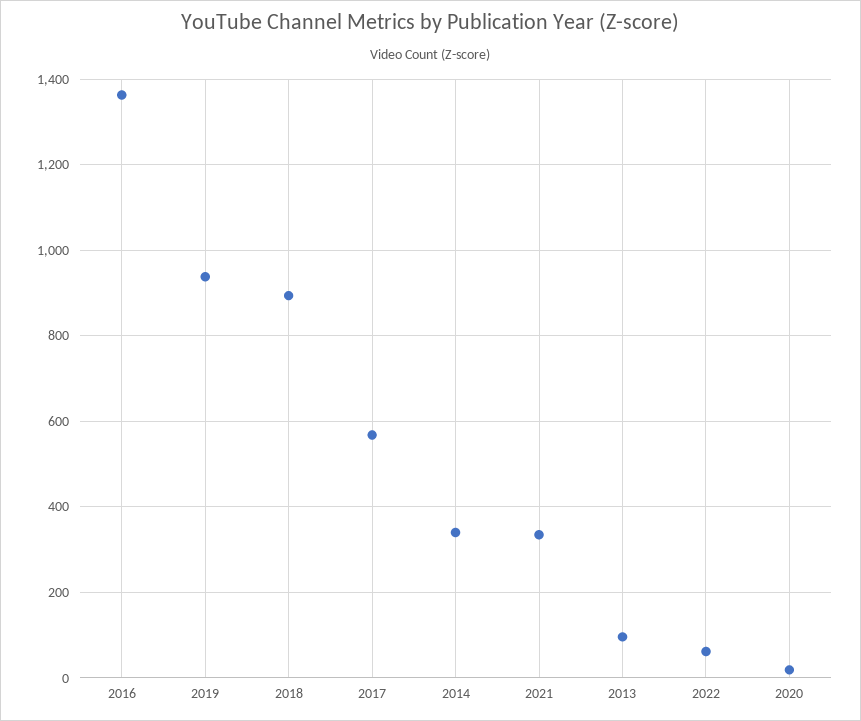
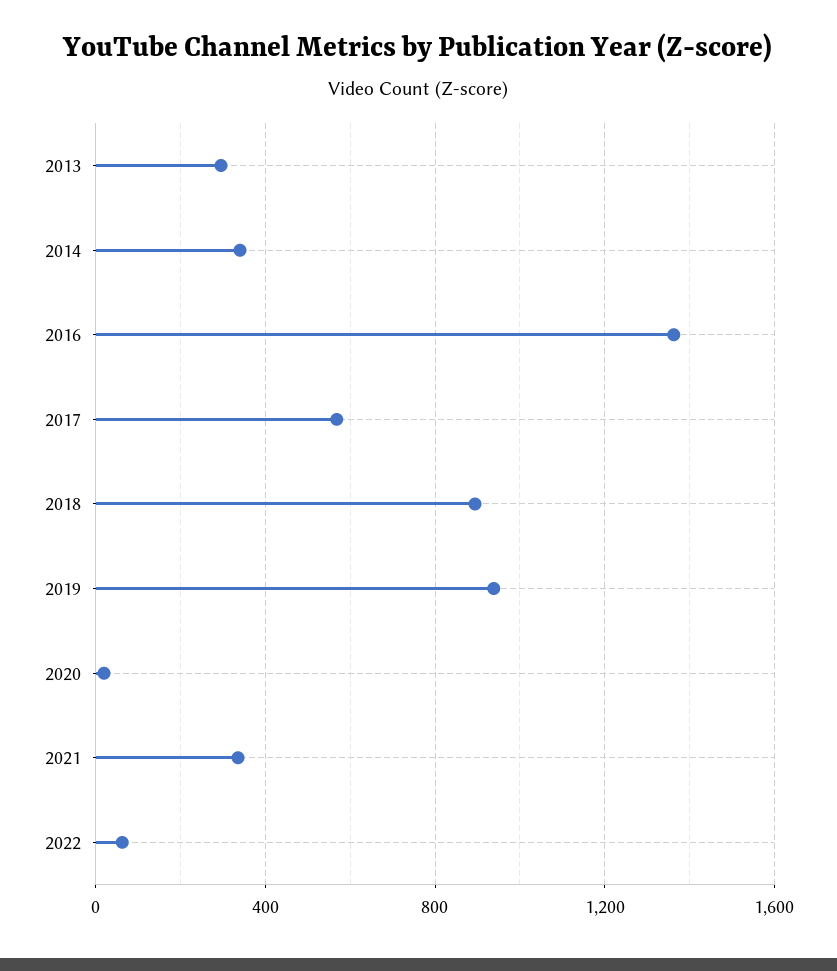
2013: 100 -> 300

